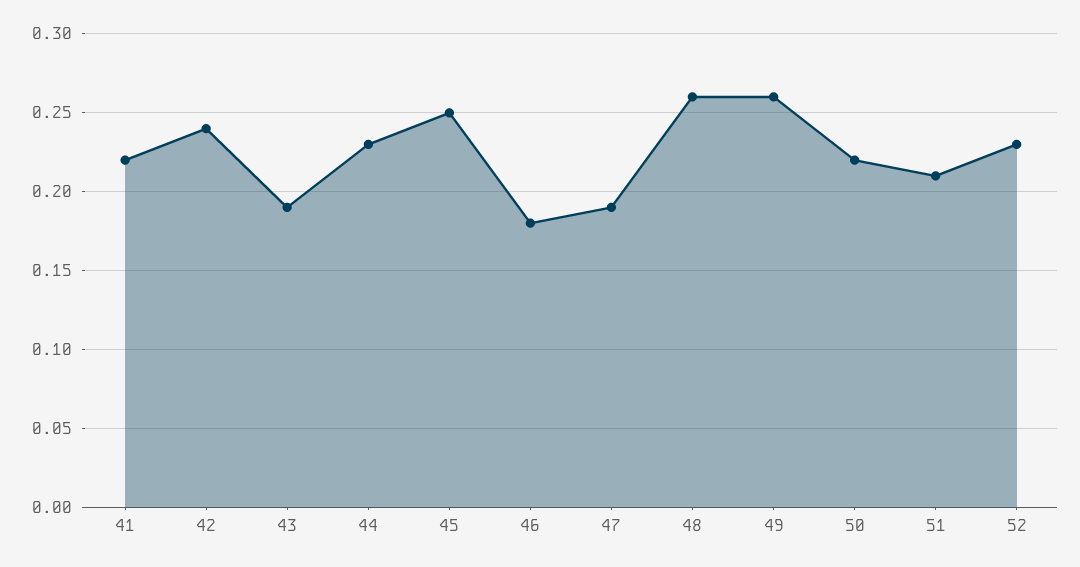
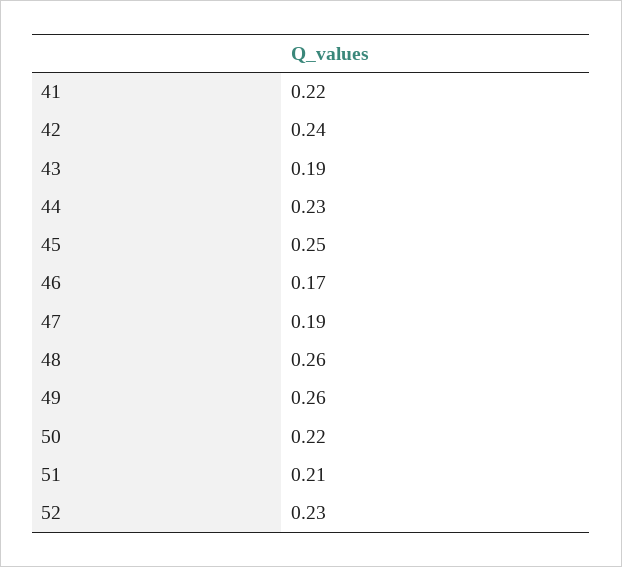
46: 0.18 -> 0.17

